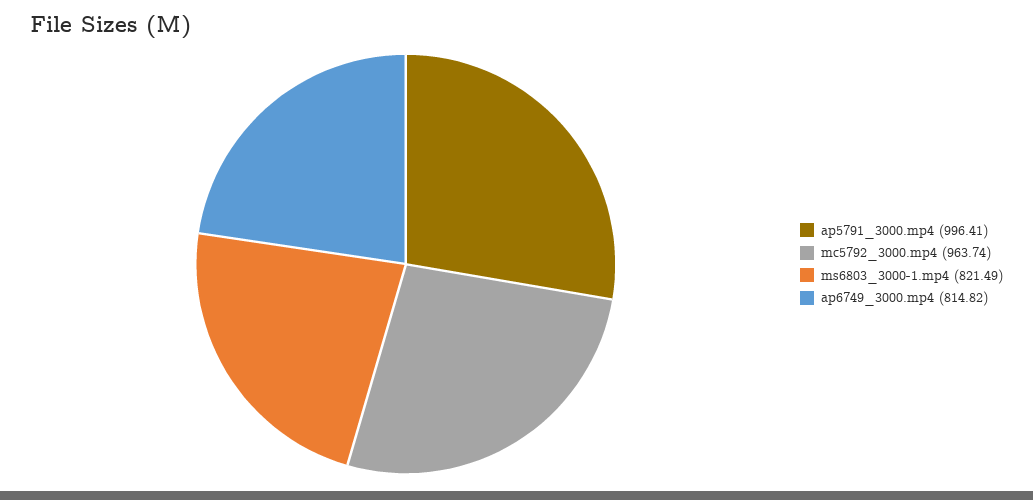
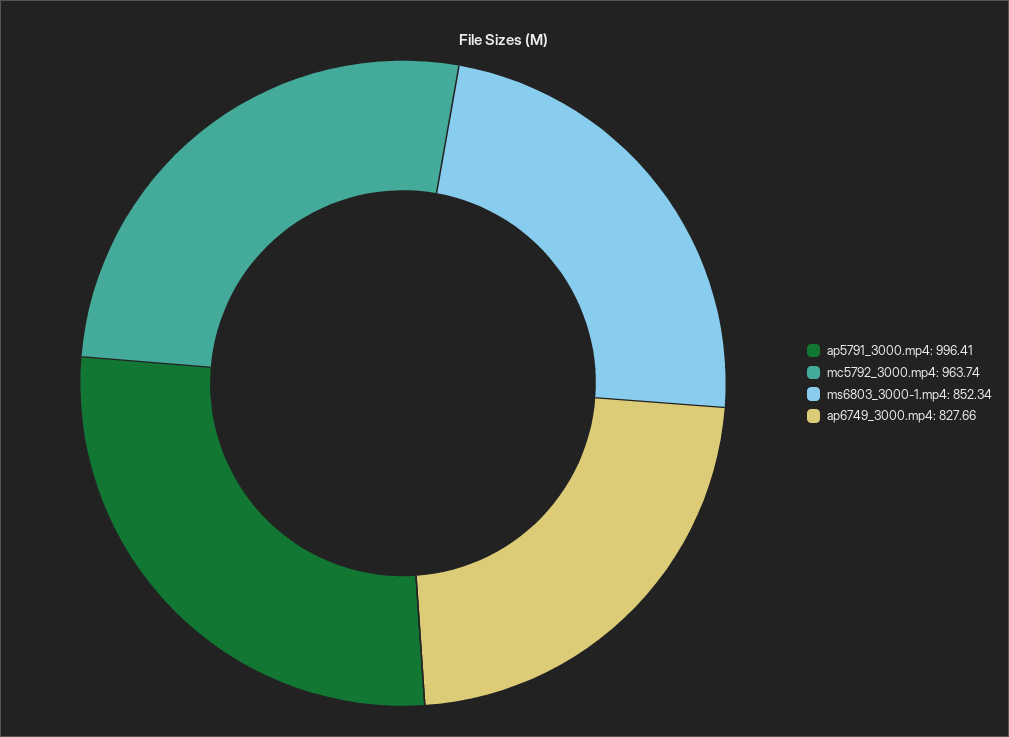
ms6803_3000-1.mp4: 821.49 -> 852.34
ap6749_3000.mp4: 814.82 -> 827.66

